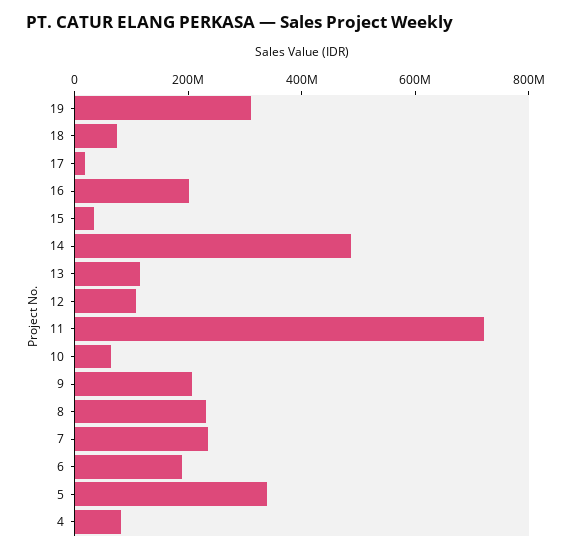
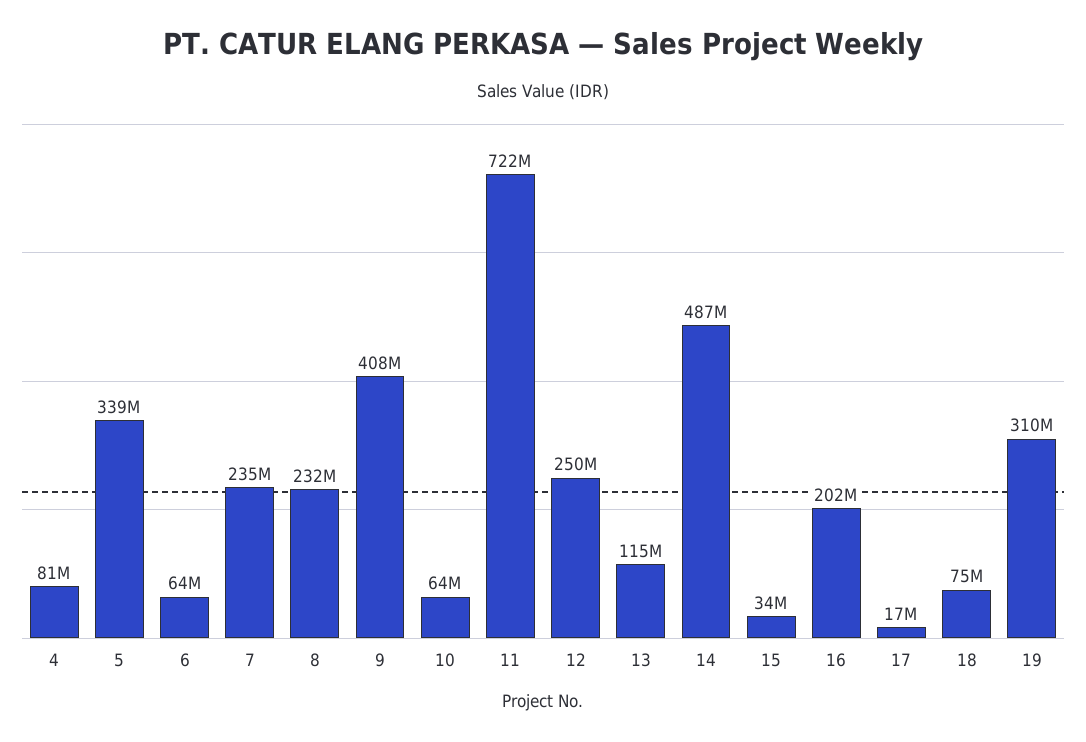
12: 100000000 -> 250000000
9: 200000000 -> 408000000
6: 200000000 -> 64000000

